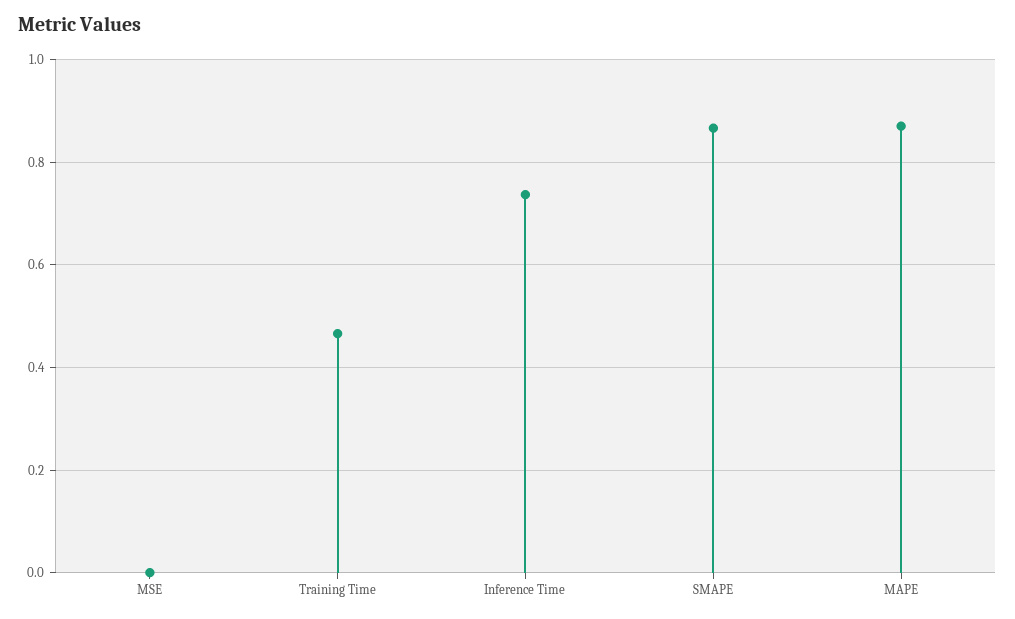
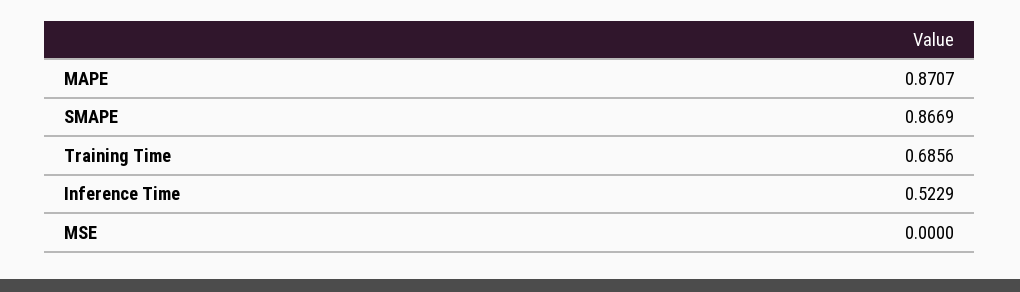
Training Time: 0.46 -> 0.6856
Inference Time: 0.74 -> 0.5229

